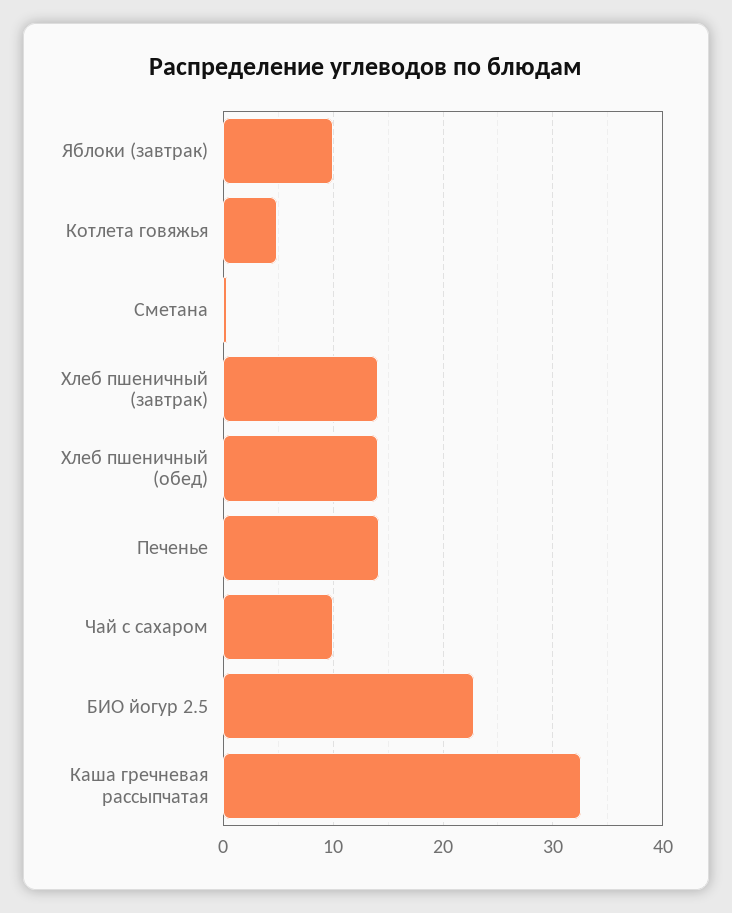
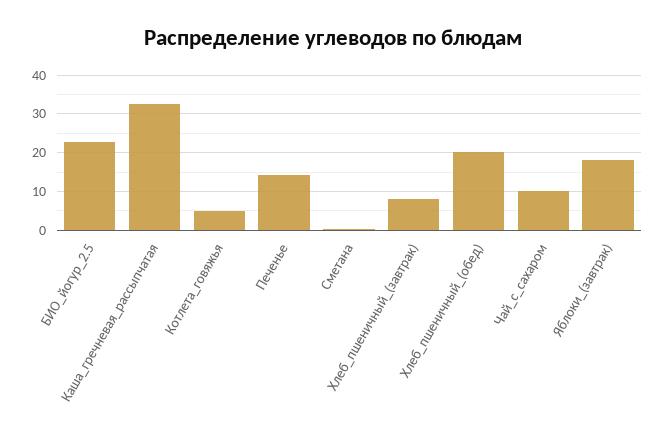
Яблоки (завтрак): 10 -> 18
Хлеб пшеничный (завтрак): 14 -> 8
Хлеб пшеничный (обед): 14 -> 20

